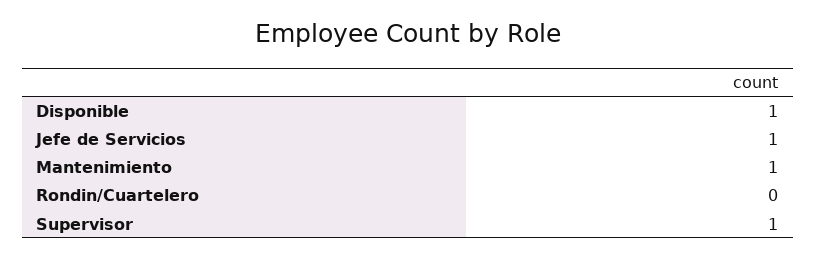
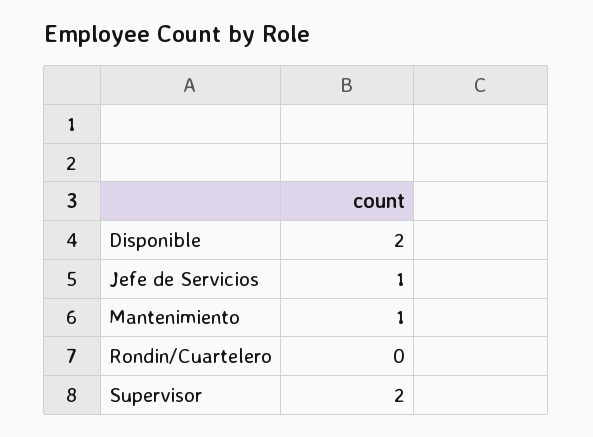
Disponible: 1 -> 2
Supervisor: 1 -> 2

